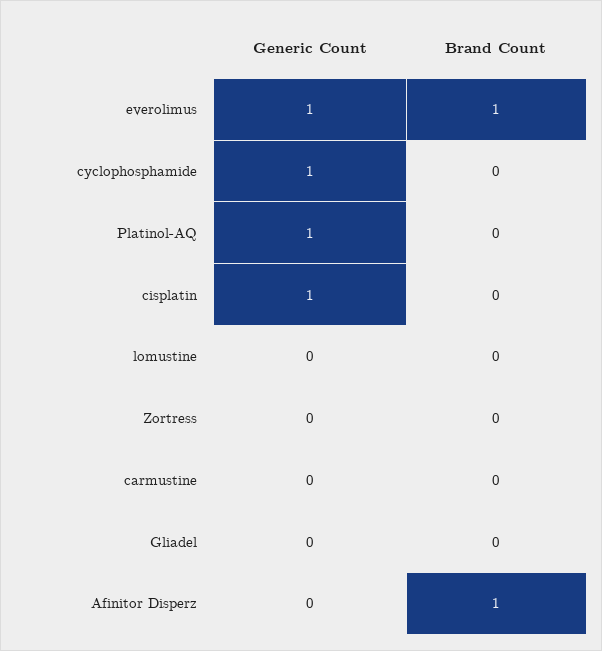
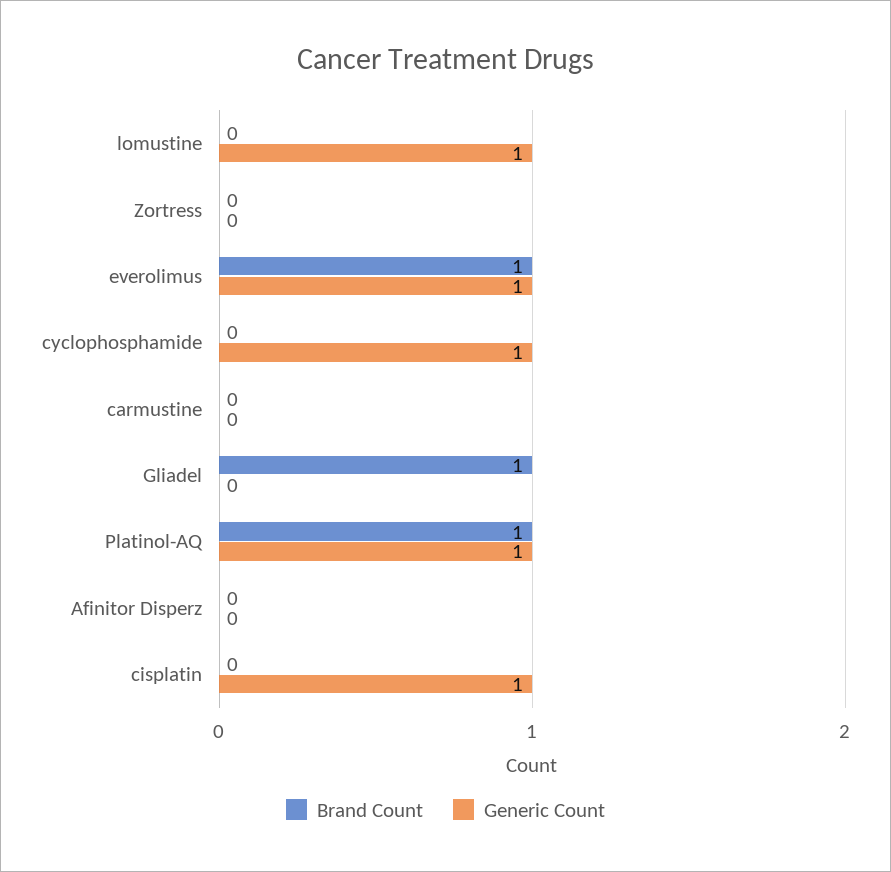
Brand Count, Platinol-AQ: 0 -> 1
Generic Count, lomustine: 0 -> 1
Brand Count, Gliadel: 0 -> 1
Brand Count, Afinitor Disperz: 1 -> 0

